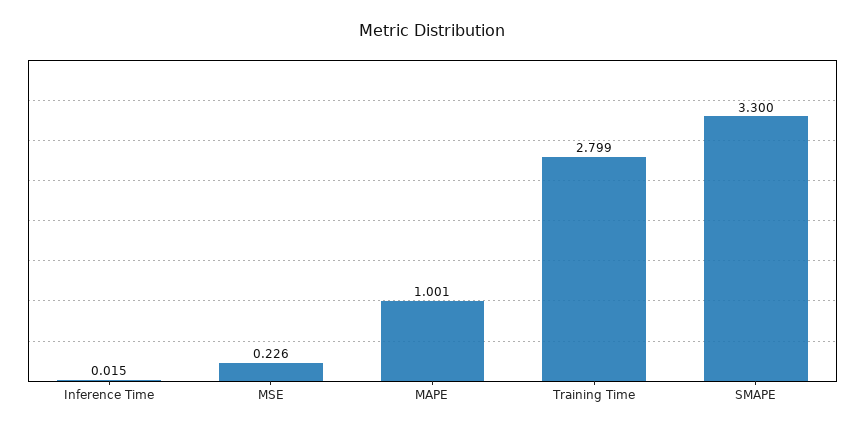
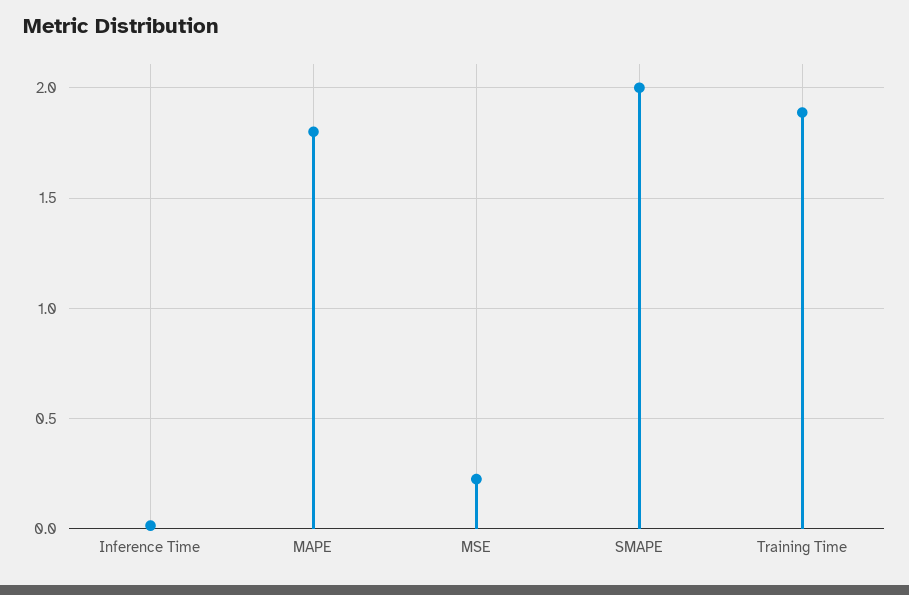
MAPE: 1.001 -> 1.8
Training Time: 2.799 -> 1.9
SMAPE: 3.3 -> 2

